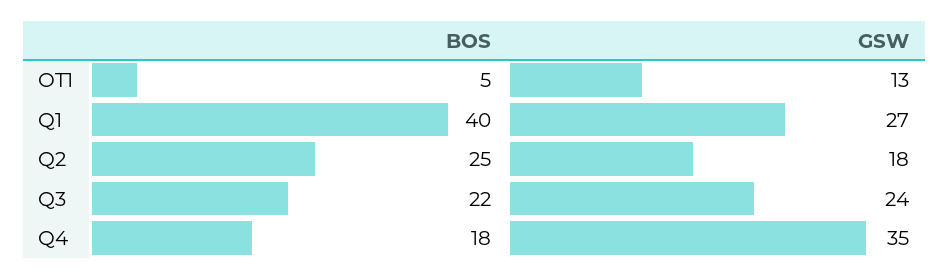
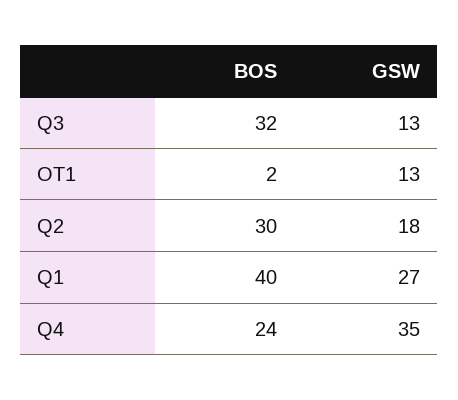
BOS, OT1: 5 -> 2
BOS, Q2: 25 -> 30
BOS, Q3: 22 -> 32
GSW, Q3: 24 -> 13
BOS, Q4: 18 -> 24

